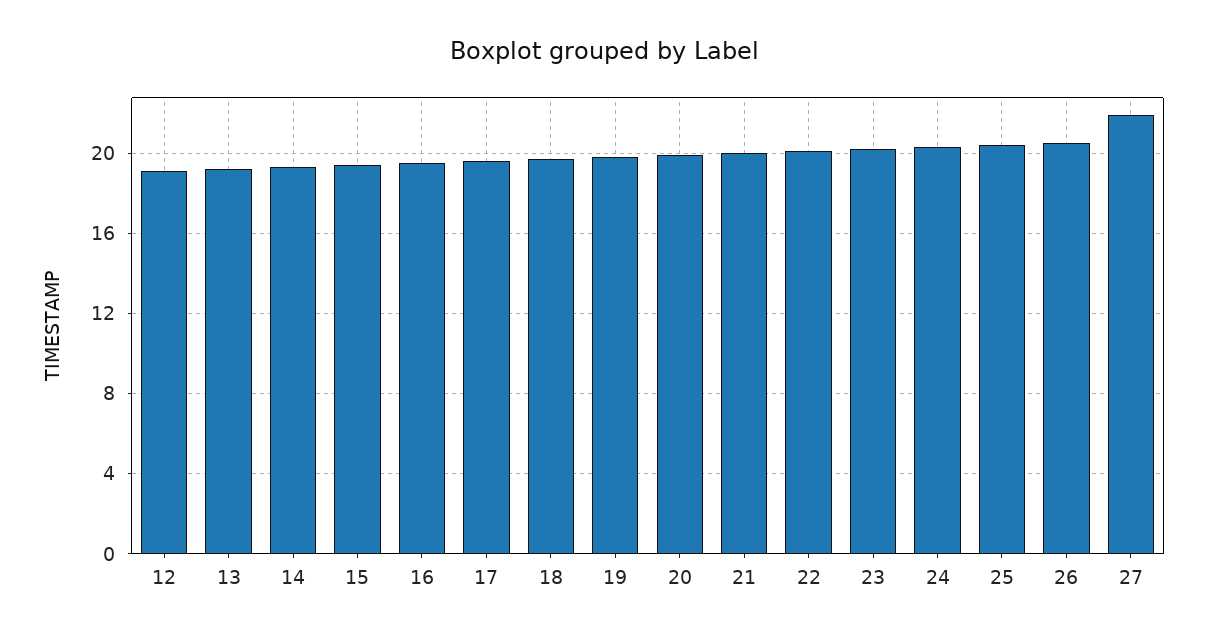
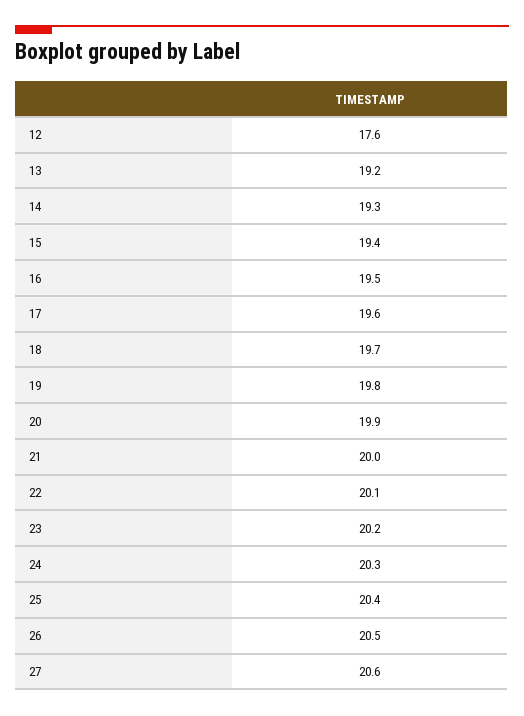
12: 19 -> 17.6
27: 22 -> 20.6

